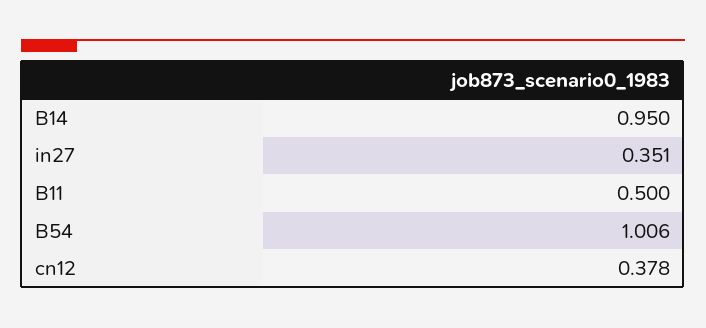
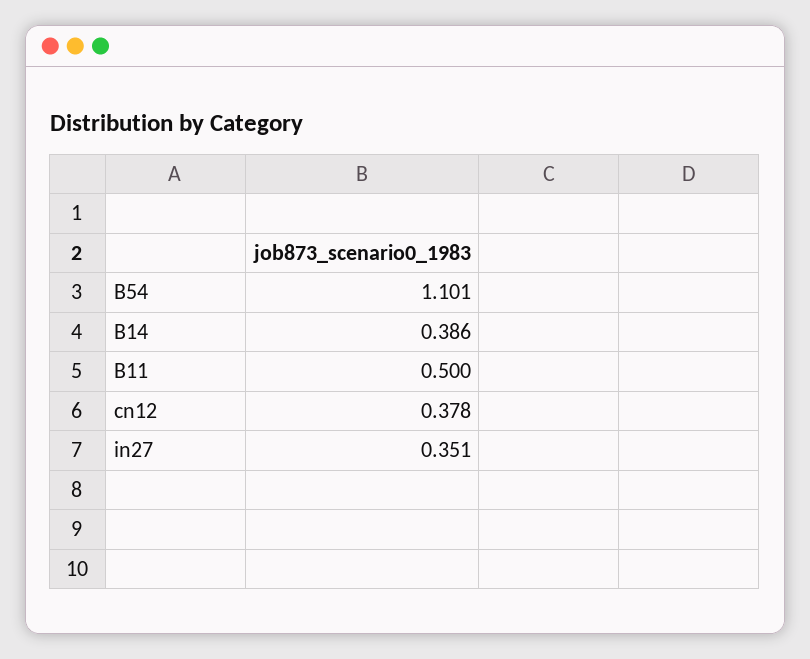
B14: 0.95 -> 0.386
B54: 1.006 -> 1.101

